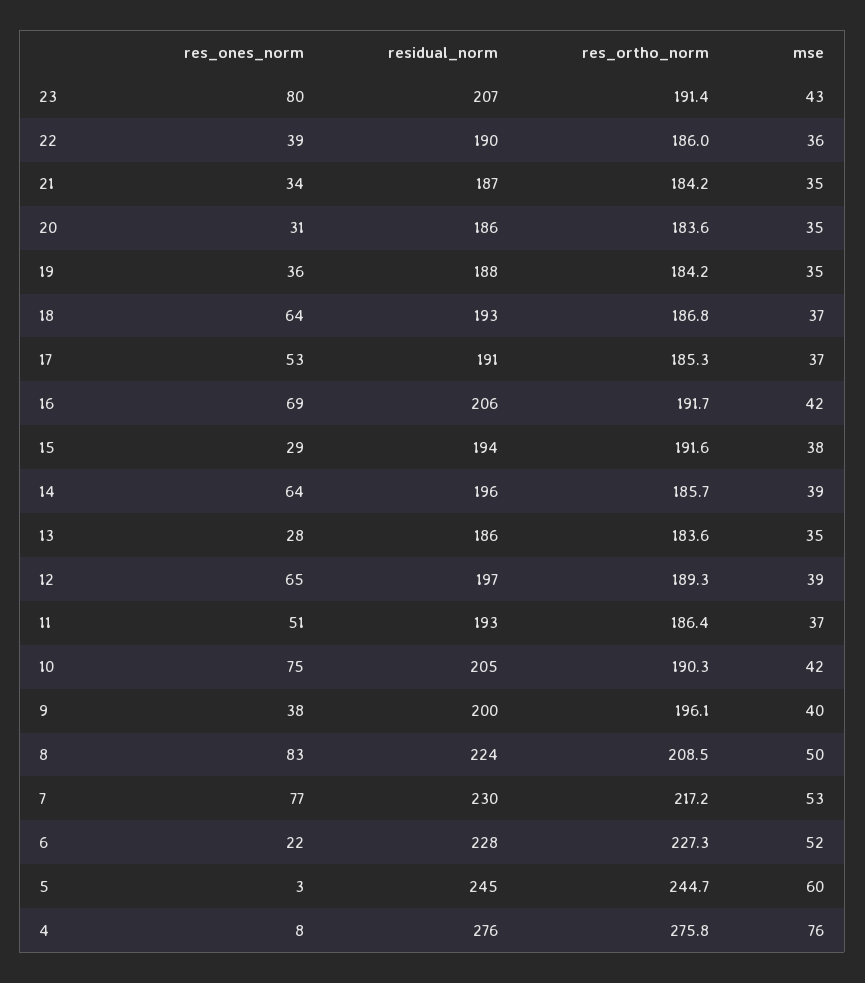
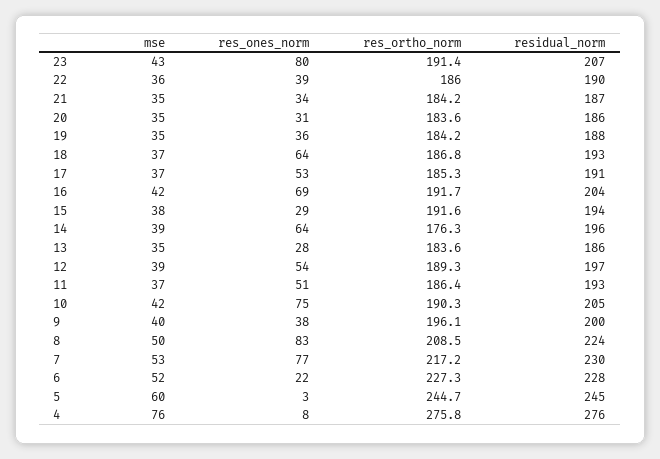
residual_norm, 16: 206 -> 204
res_ortho_norm, 14: 185.7 -> 176.3
res_ones_norm, 12: 65 -> 54

